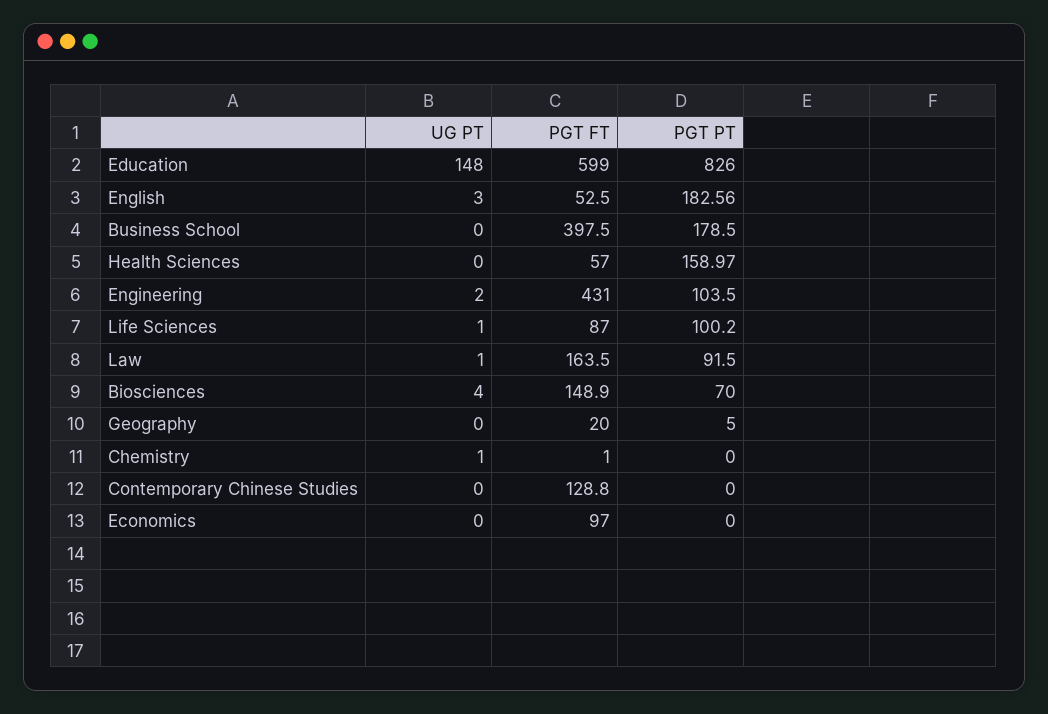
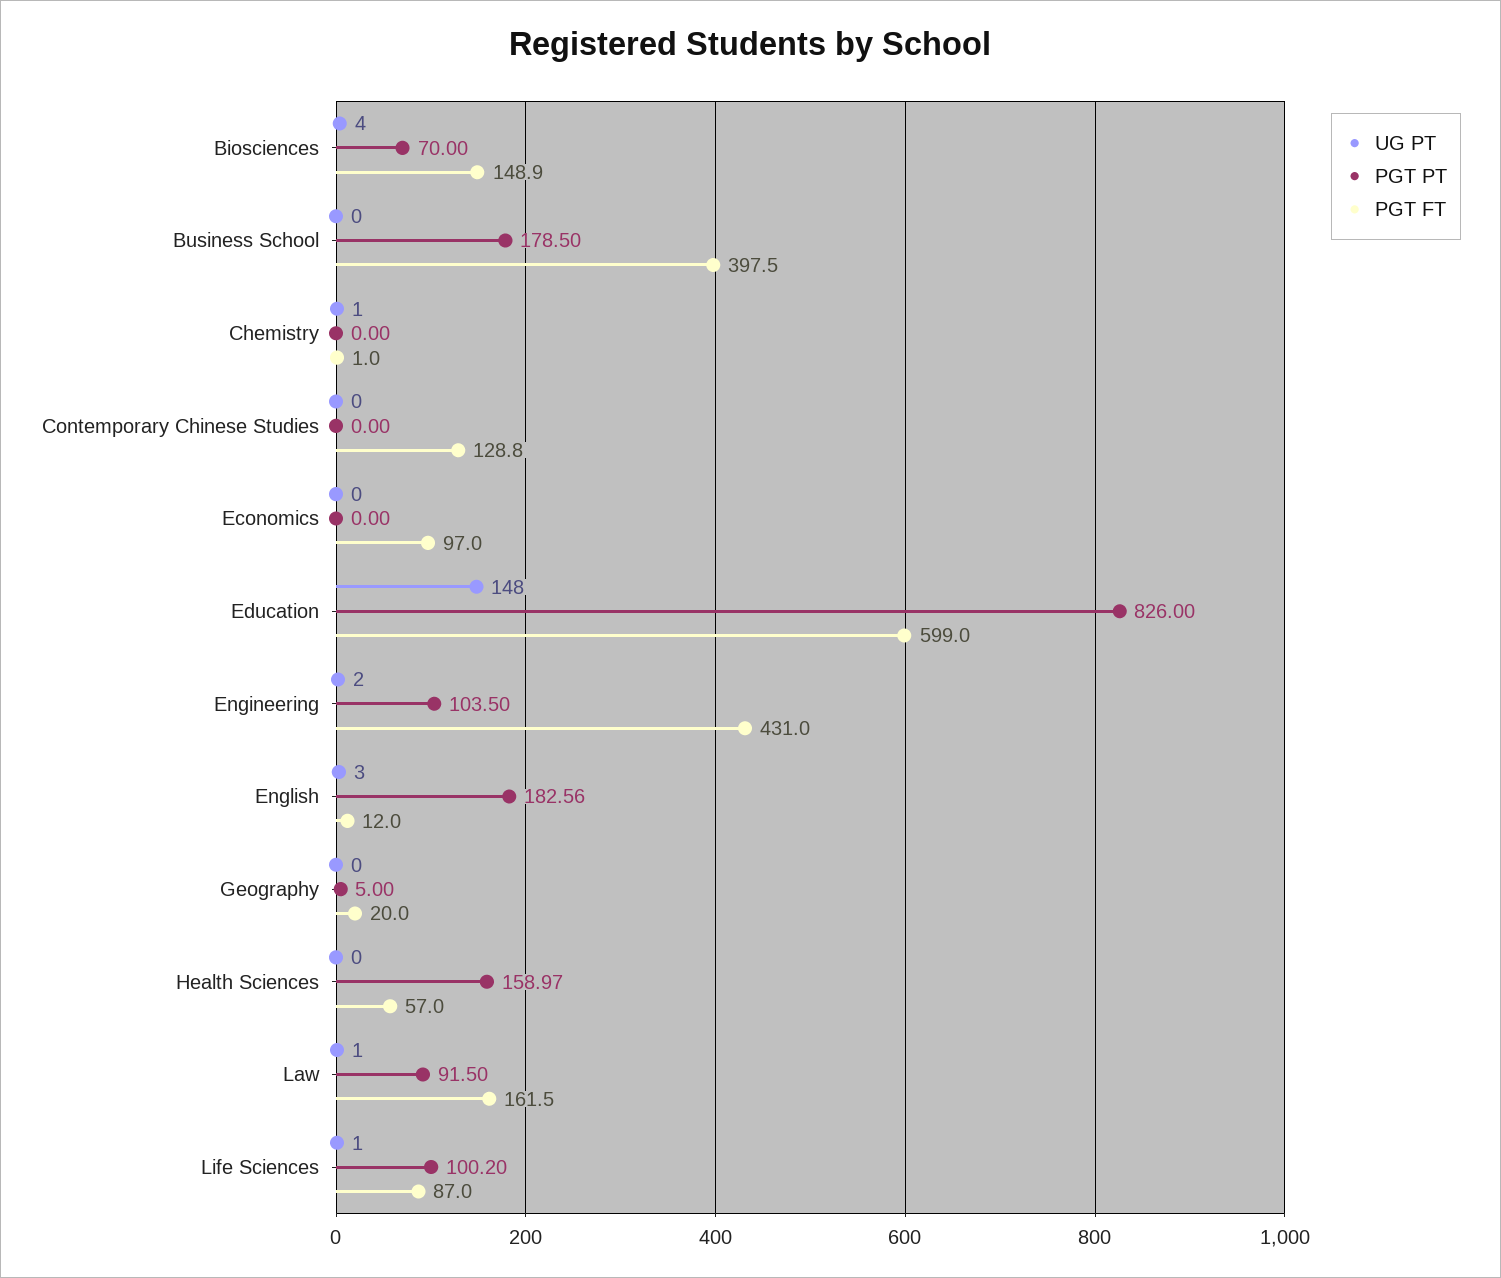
PGT FT, English: 52.5 -> 12
PGT FT, Law: 163.5 -> 161.5

